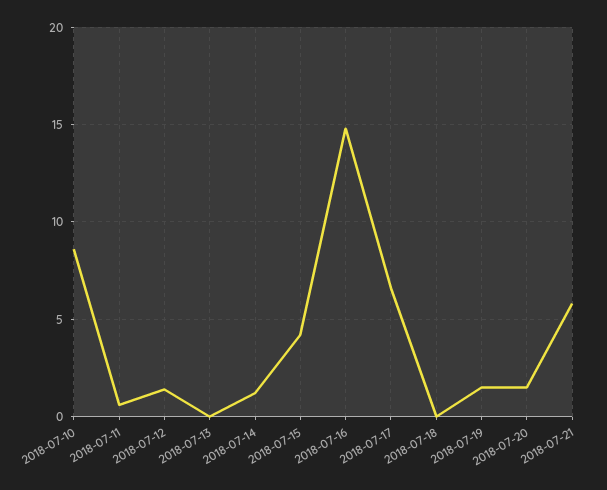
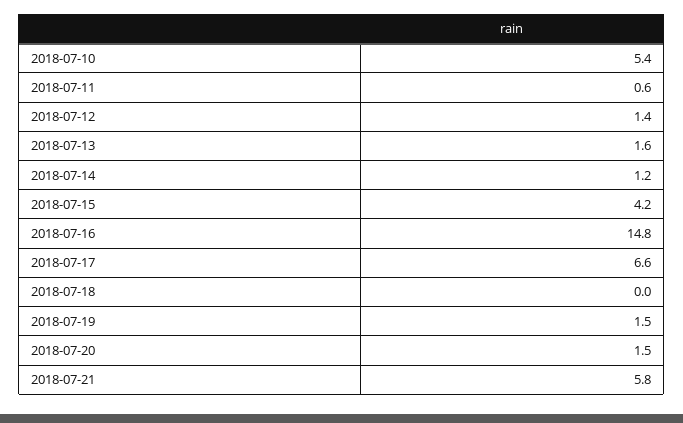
2018-07-10: 8.5 -> 5.4
2018-07-13: 0 -> 1.6

